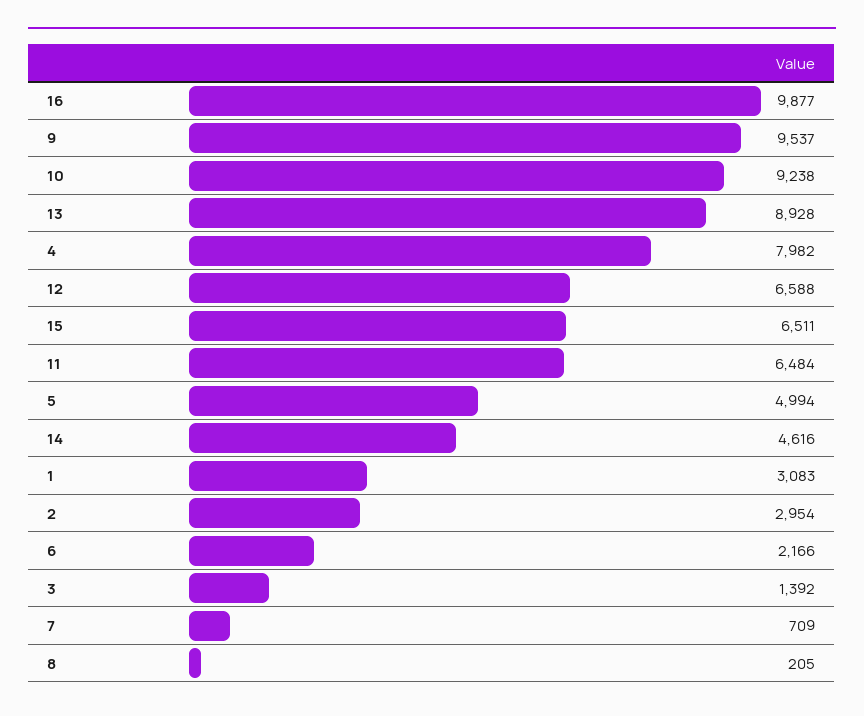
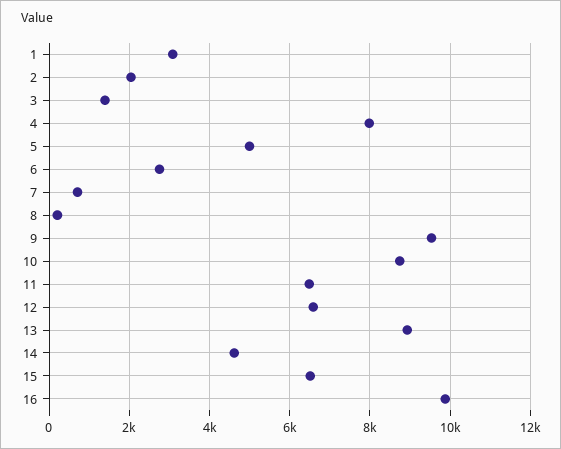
10: 9238 -> 8800
2: 2954 -> 2000
6: 2166 -> 2800

